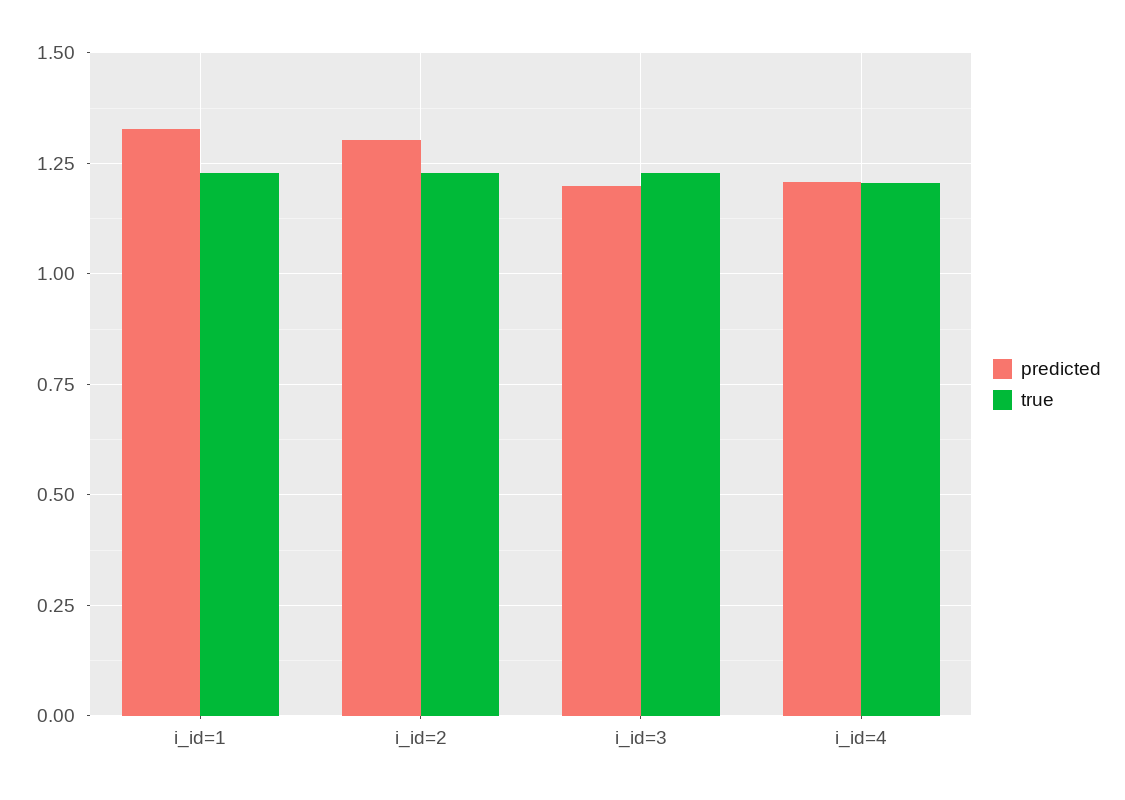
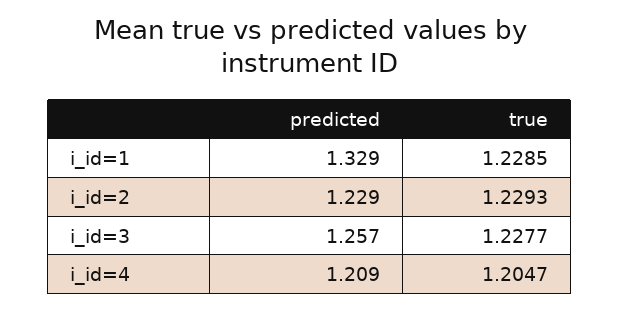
predicted, i_id=2: 1.3 -> 1.229
predicted, i_id=3: 1.2 -> 1.257

